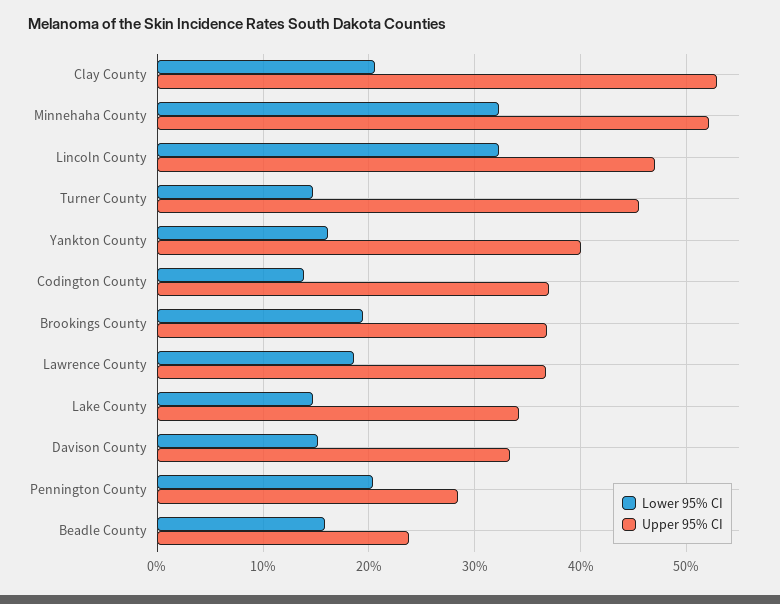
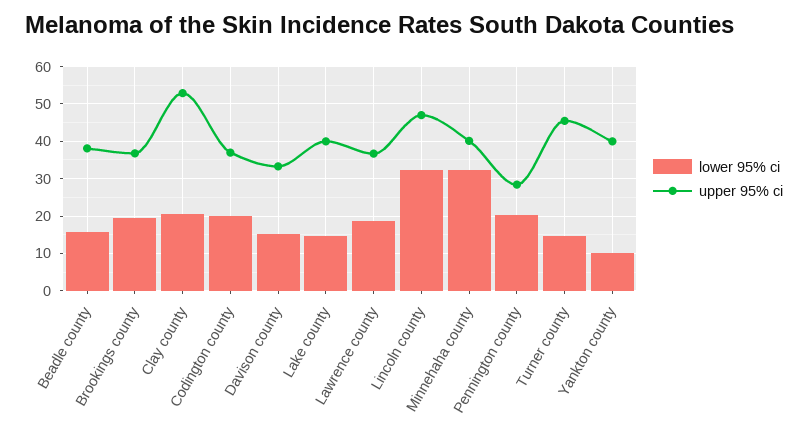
Upper 95% CI, Minnehaha County: 52 -> 40
Lower 95% CI, Yankton County: 16 -> 10
Lower 95% CI, Codington County: 14 -> 20
Upper 95% CI, Lake County: 34 -> 40
Upper 95% CI, Beadle County: 24 -> 38

